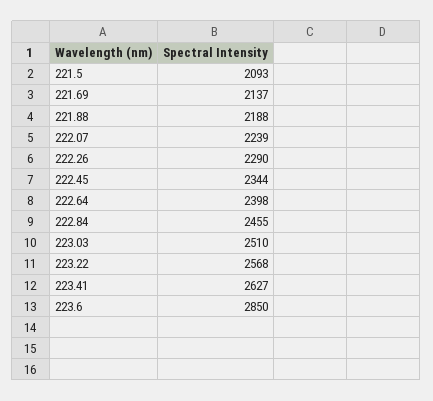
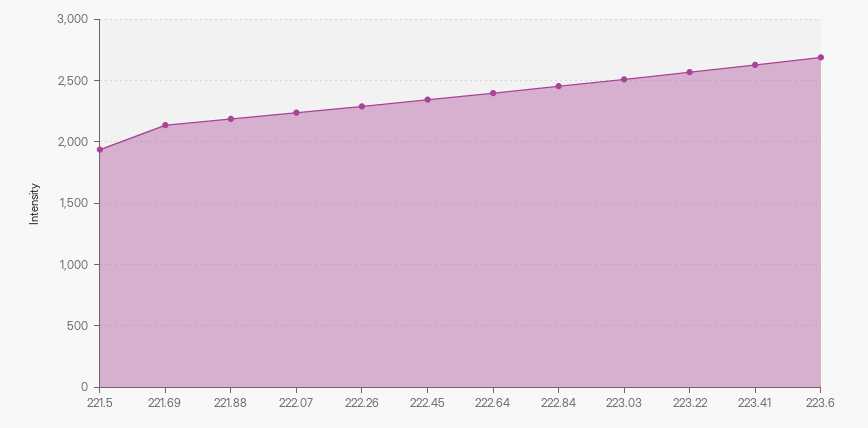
221.5: 2093 -> 1950
223.6: 2850 -> 2700

